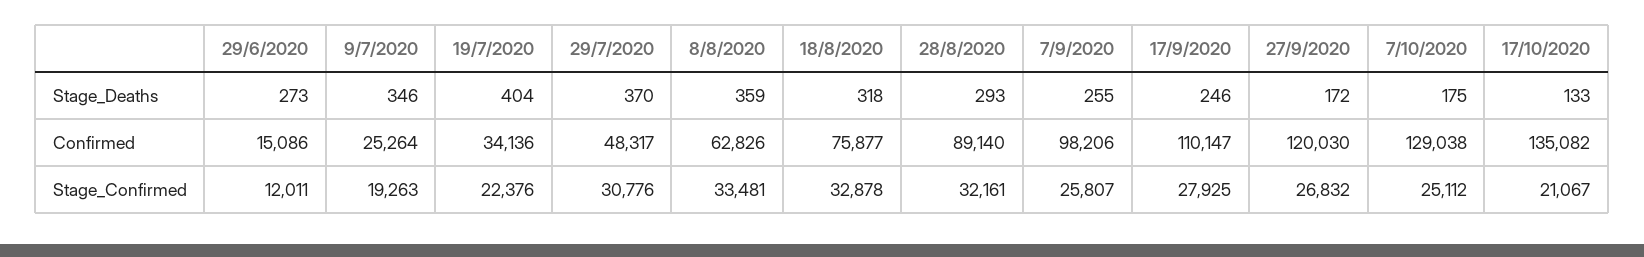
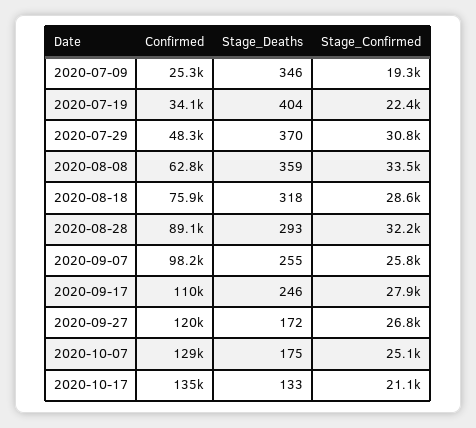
29/6/2020, Stage_Deaths: 273 -> none
29/6/2020, Confirmed: 15086 -> none
29/6/2020, Stage_Confirmed: 12011 -> none
18/8/2020, Stage_Confirmed: 32878 -> 28600

